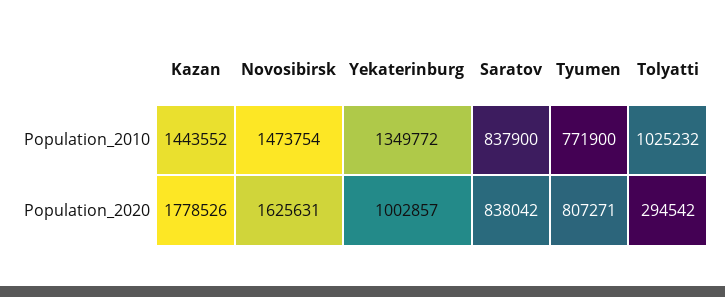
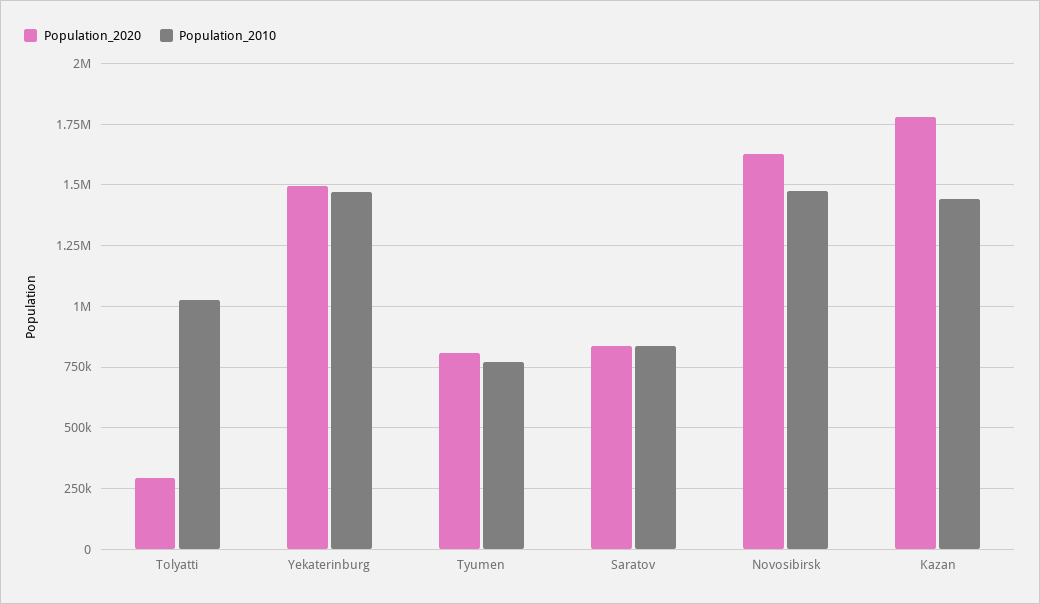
Population_2010, Yekaterinburg: 1349772 -> 1475000
Population_2020, Yekaterinburg: 1002857 -> 1500000

